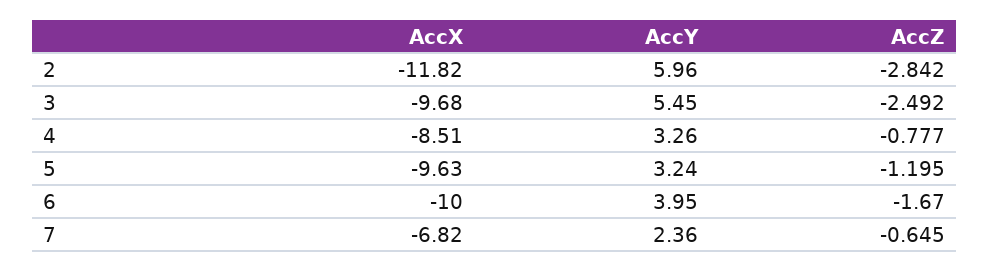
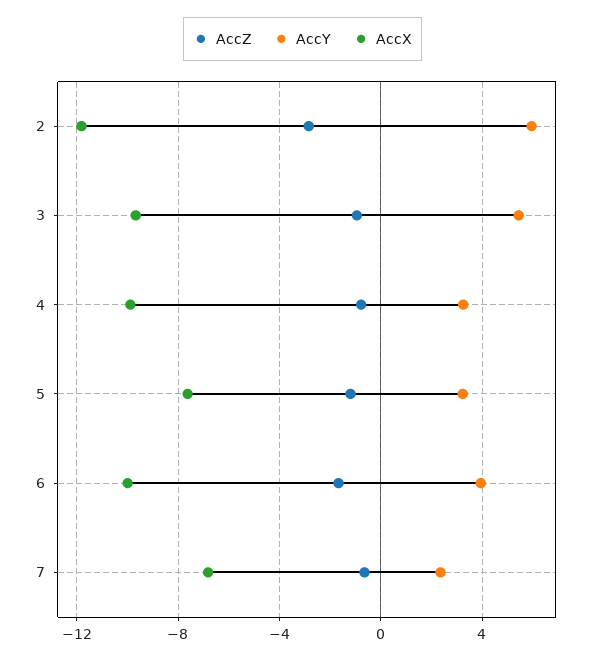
AccZ, 3: -2.492 -> -1
AccX, 4: -8.51 -> -10
AccX, 5: -9.63 -> -7.5

